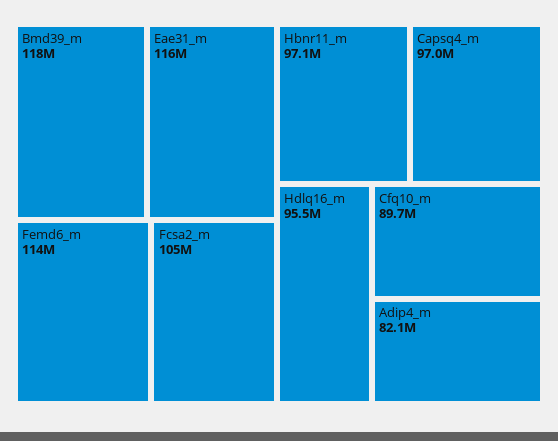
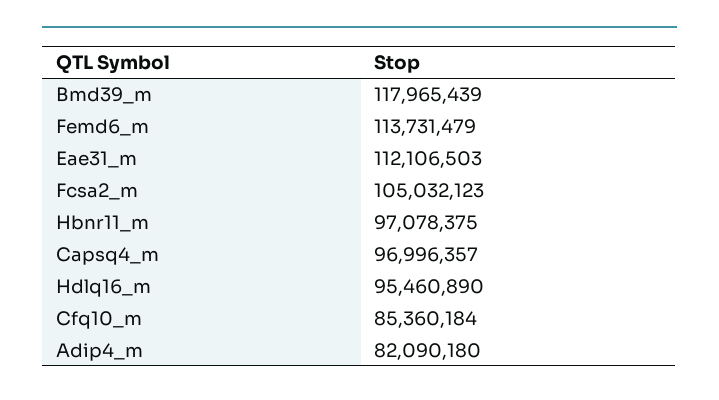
Eae31_m: 116000000 -> 112106503
Cfq10_m: 89700000 -> 85360184

